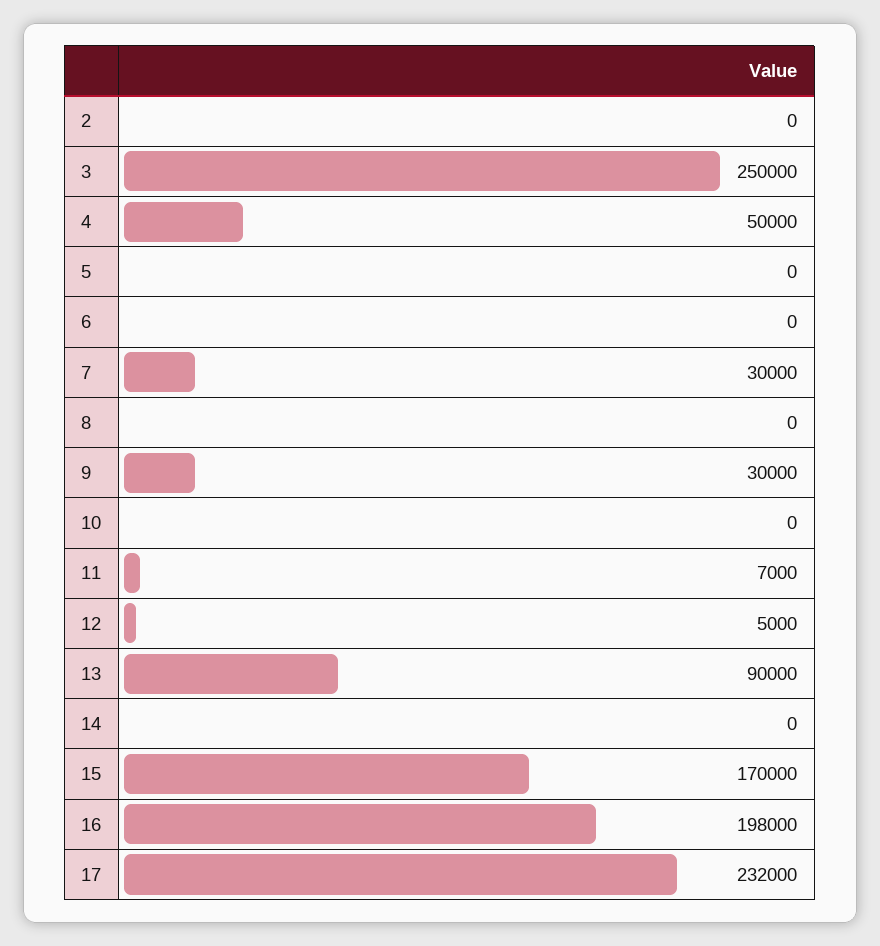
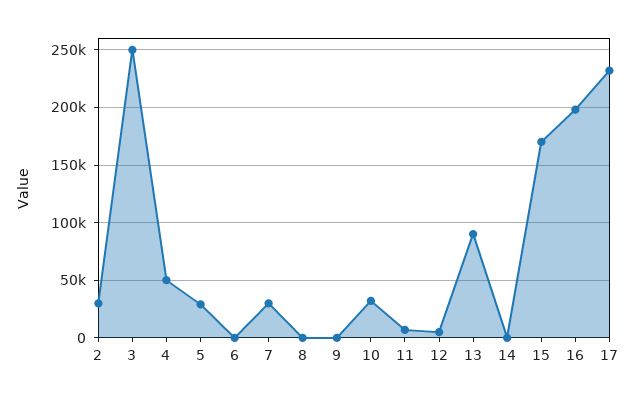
2: 0 -> 30000
5: 0 -> 30000
9: 30000 -> 0
10: 0 -> 30000

